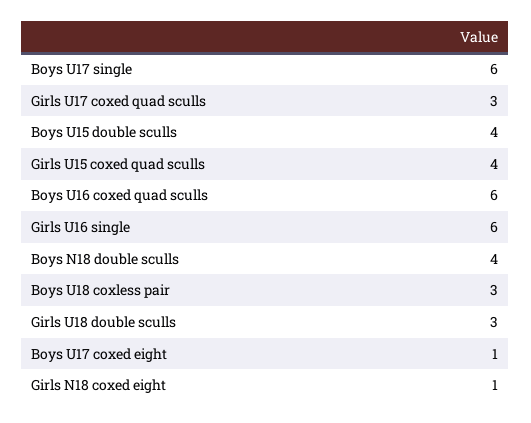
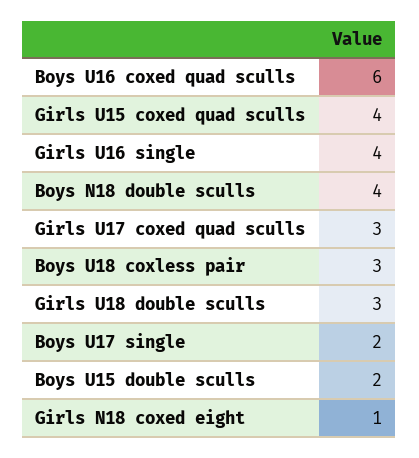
Boys U17 single: 6 -> 2
Boys U15 double sculls: 4 -> 2
Girls U16 single: 6 -> 4
Boys U17 coxed eight: 1 -> none

